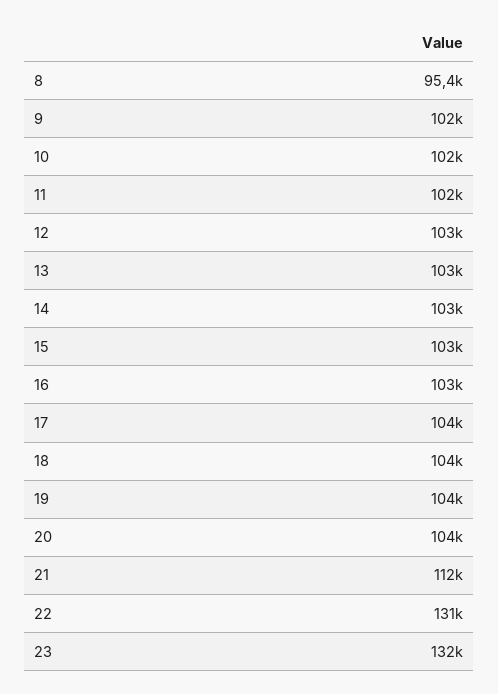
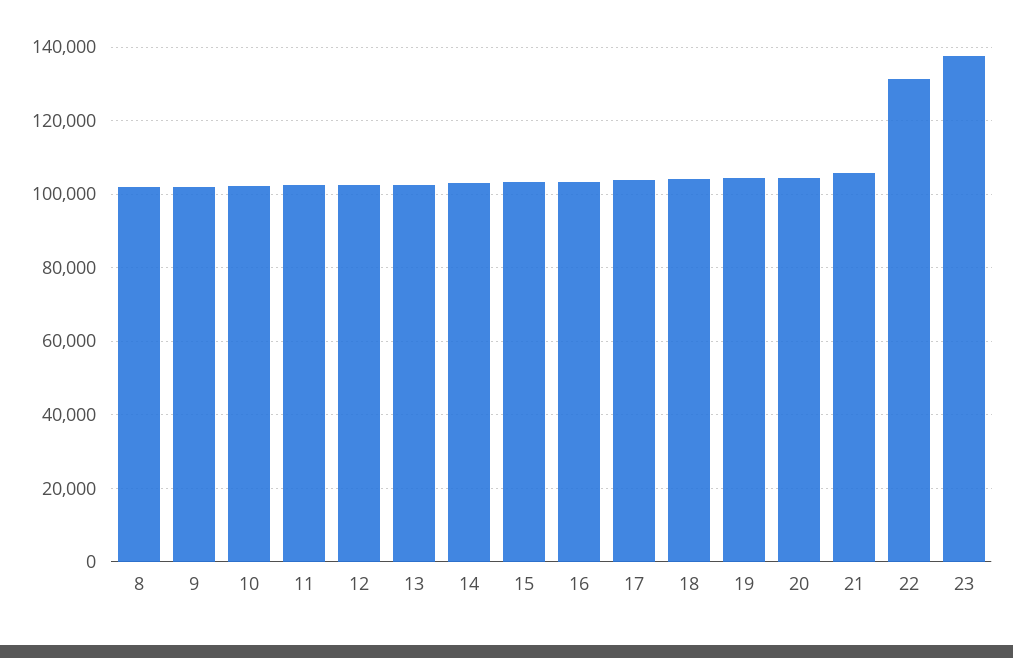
8: 95400 -> 102000
21: 112000 -> 106000
23: 132000 -> 138000

